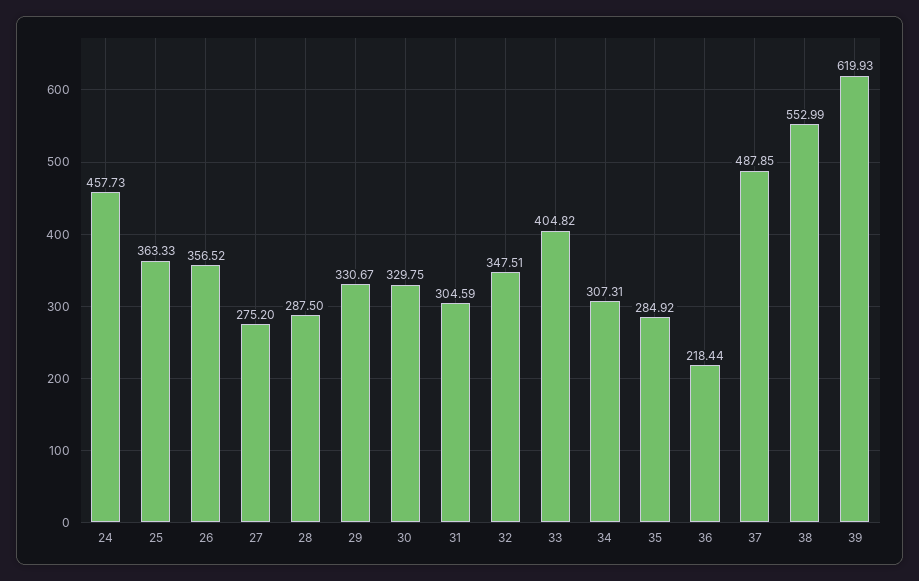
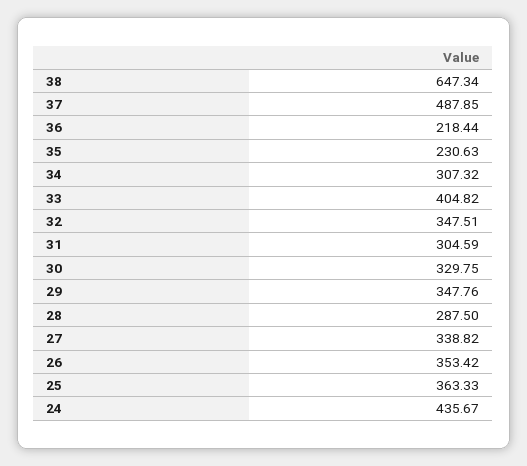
24: 457.73 -> 435.67
26: 356.52 -> 353.42
27: 275.2 -> 338.82
29: 330.67 -> 347.76
34: 307.31 -> 307.32
35: 284.92 -> 230.63
38: 552.99 -> 647.34
39: 619.93 -> none

